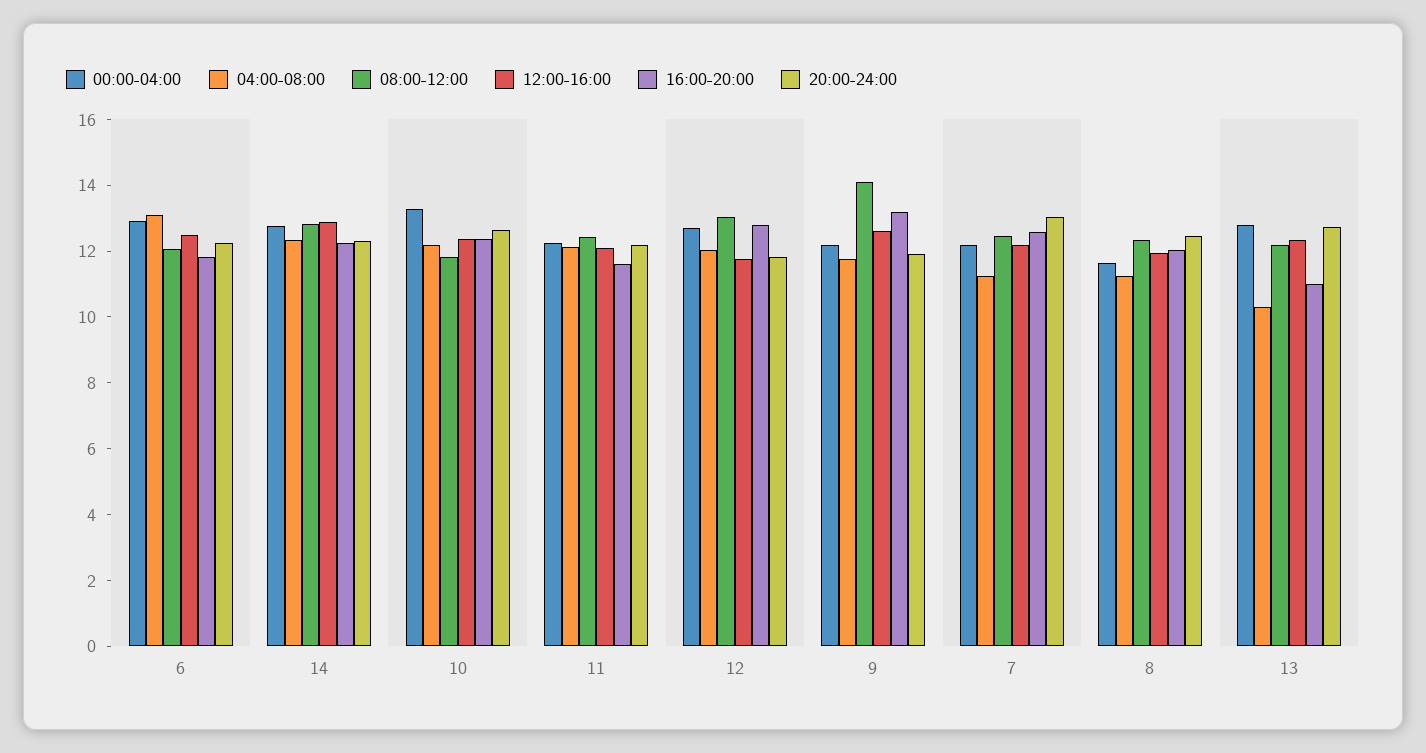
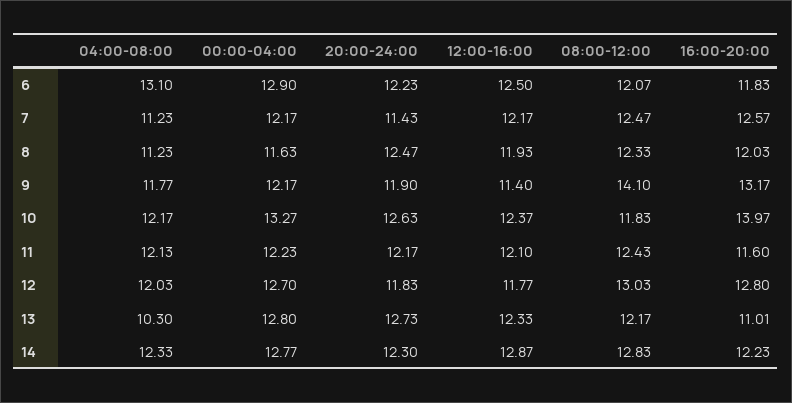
16:00-20:00, 10: 12.5 -> 13.97
12:00-16:00, 9: 12.5 -> 11.4
20:00-24:00, 7: 13 -> 11.43

